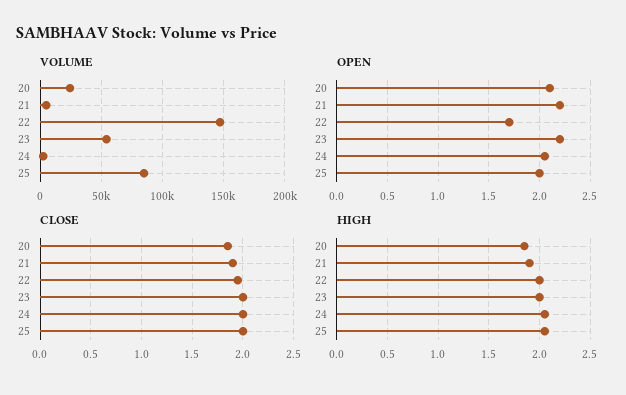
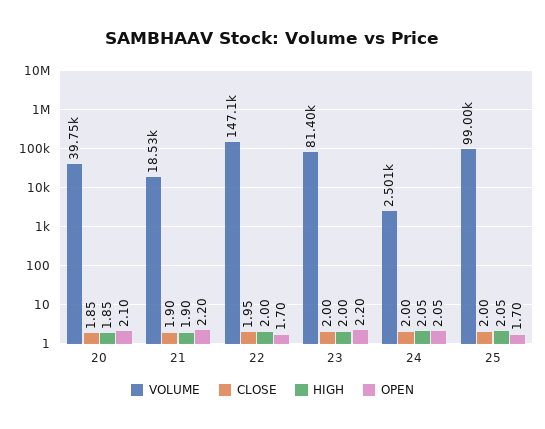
VOLUME, 20: 25000 -> 39750
VOLUME, 21: 5000 -> 18530
VOLUME, 23: 55000 -> 81400
VOLUME, 25: 85000 -> 99000
OPEN, 25: 2 -> 1.7

